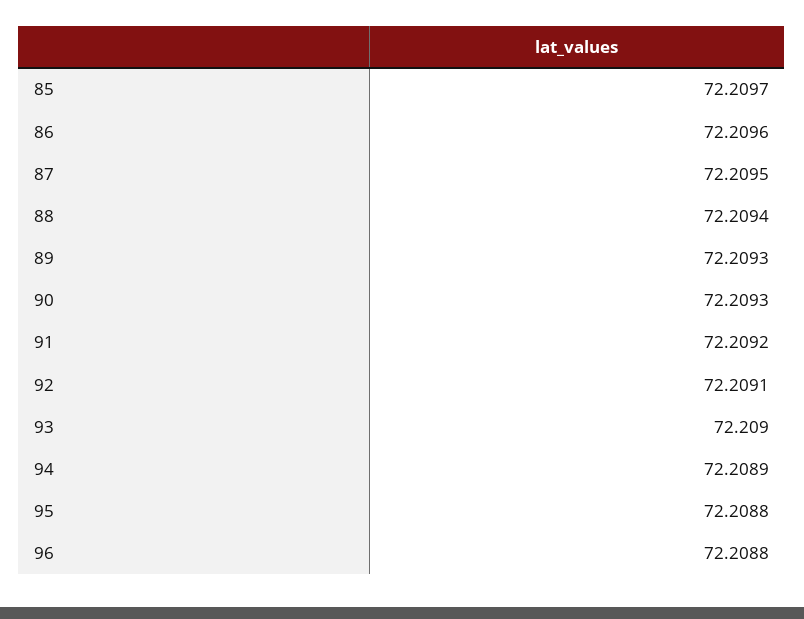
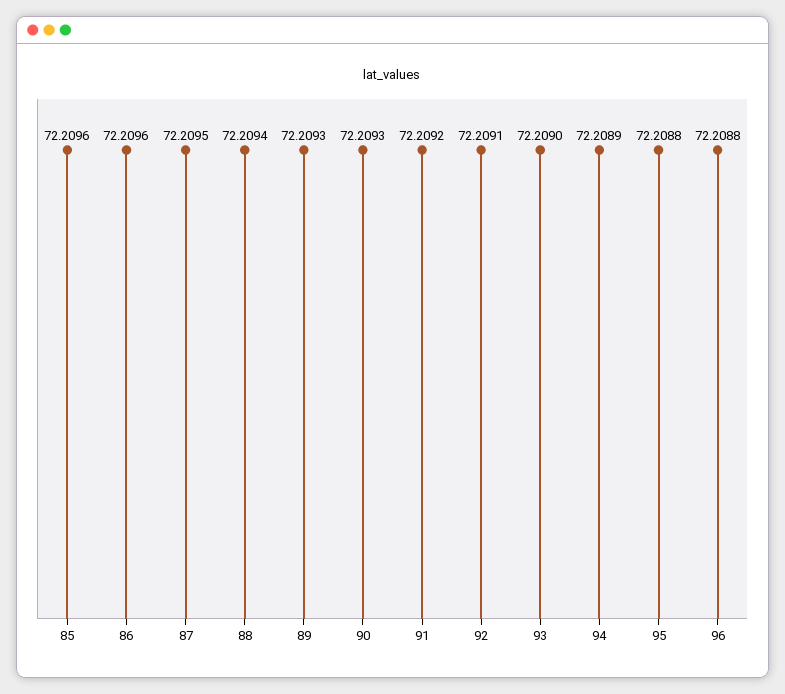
85: 72.2097 -> 72.2096

